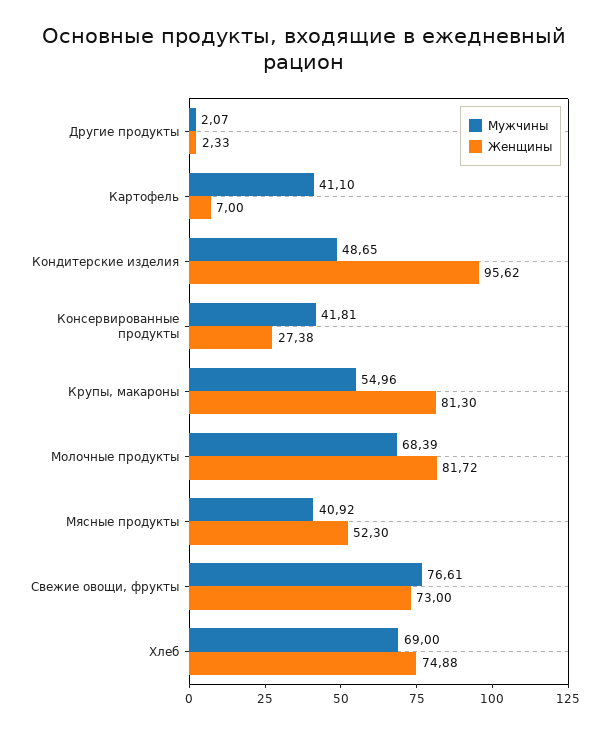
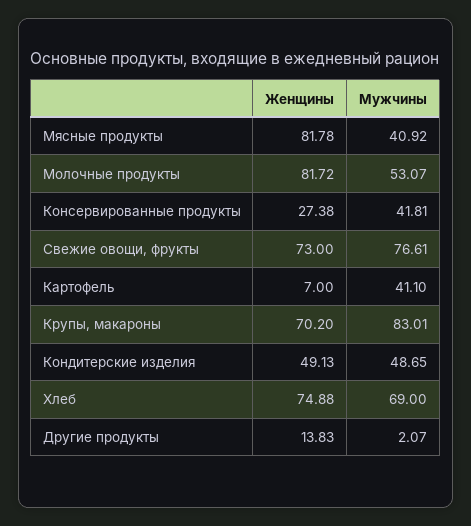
Женщины, Другие продукты: 2.33 -> 13.83
Женщины, Кондитерские изделия: 95.62 -> 49.13
Мужчины, Крупы, макароны: 54.96 -> 83.01
Женщины, Крупы, макароны: 81.3 -> 70.2
Мужчины, Молочные продукты: 68.39 -> 53.07
Женщины, Мясные продукты: 52.3 -> 81.78

